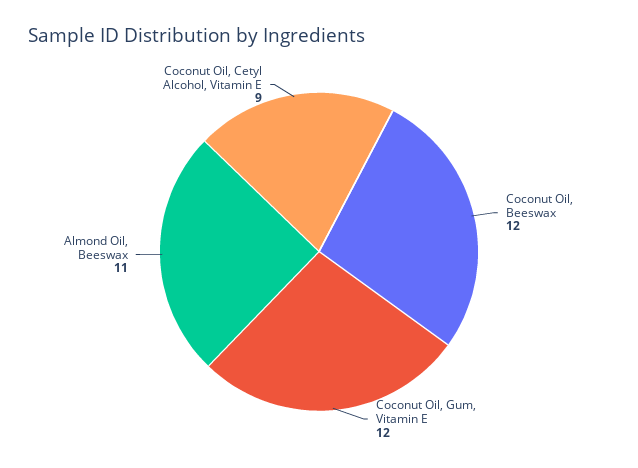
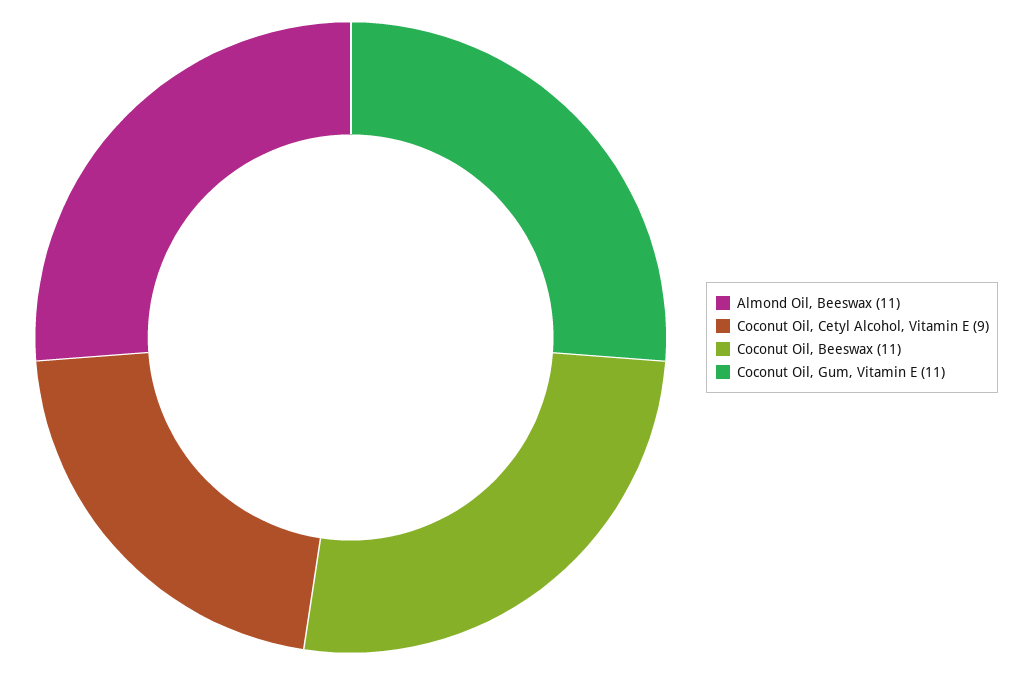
Coconut Oil, Beeswax: 12 -> 11
Coconut Oil, Gum, Vitamin E: 12 -> 11

